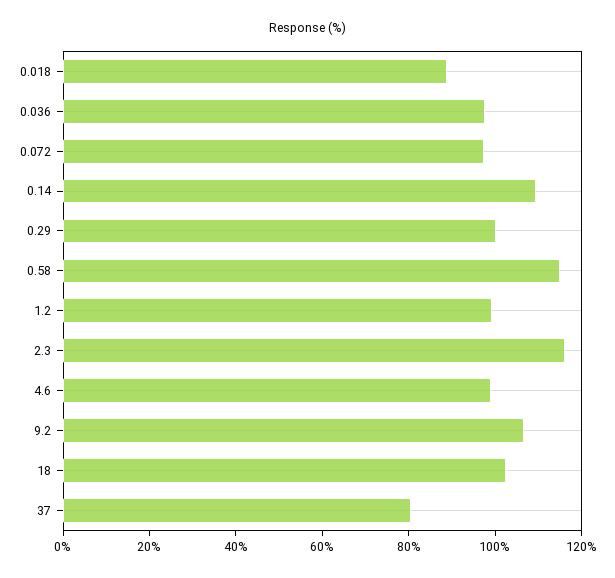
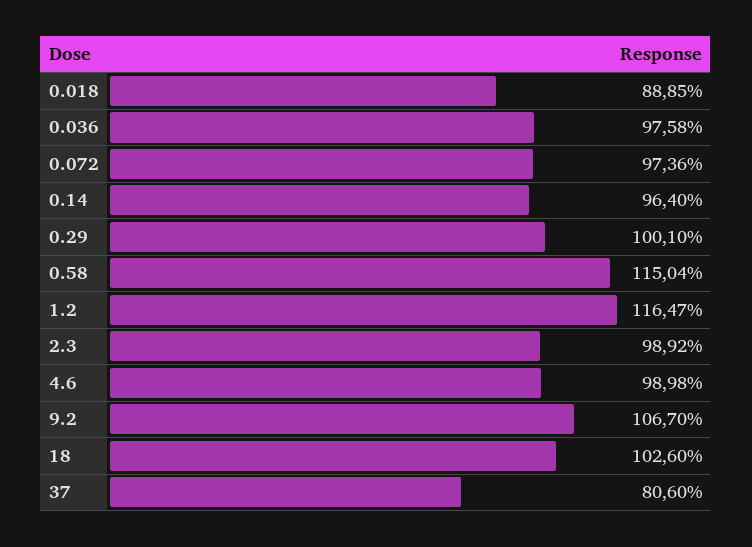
0.14: 110 -> 96.4
1.2: 100 -> 116.47
2.3: 115 -> 98.92

